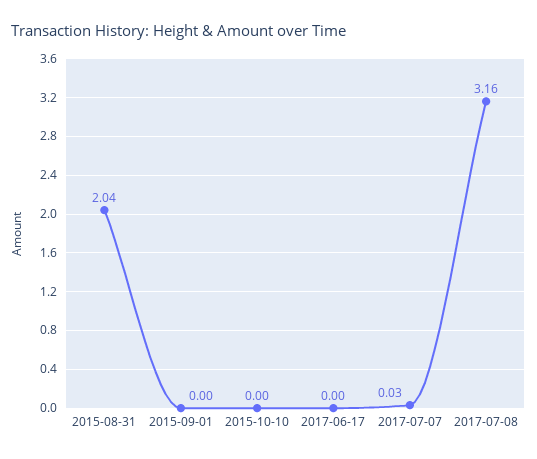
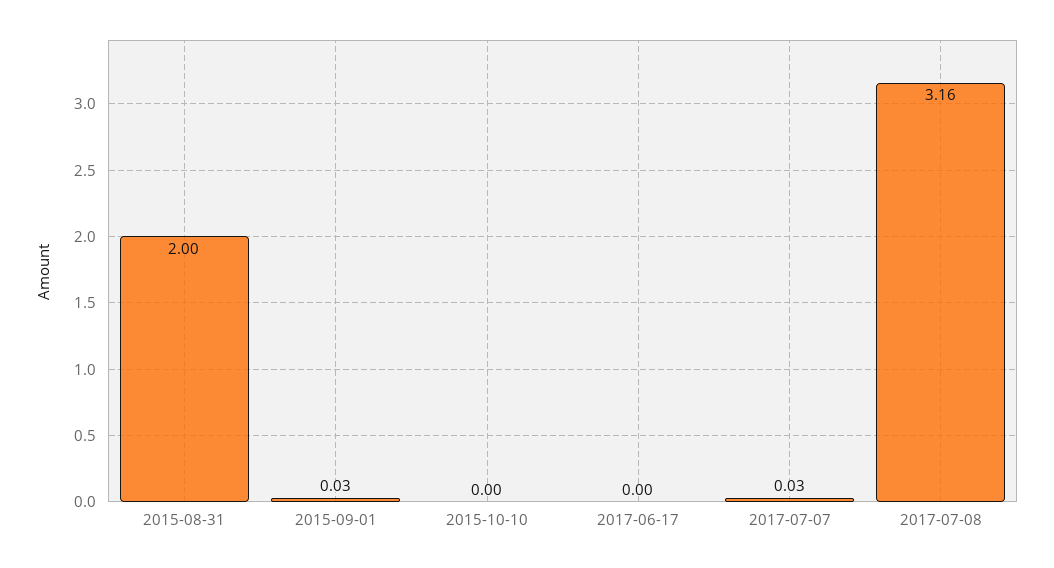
2015-08-31: 2.04 -> 2
2015-09-01: 0 -> 0.03

